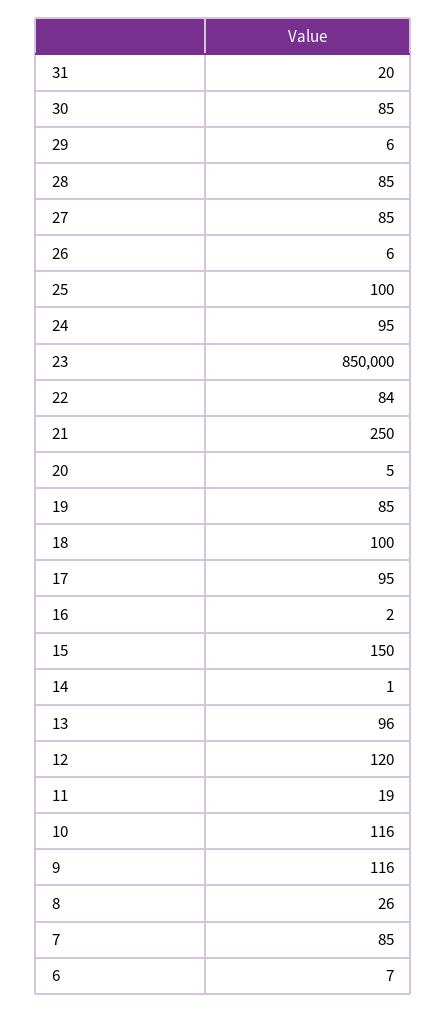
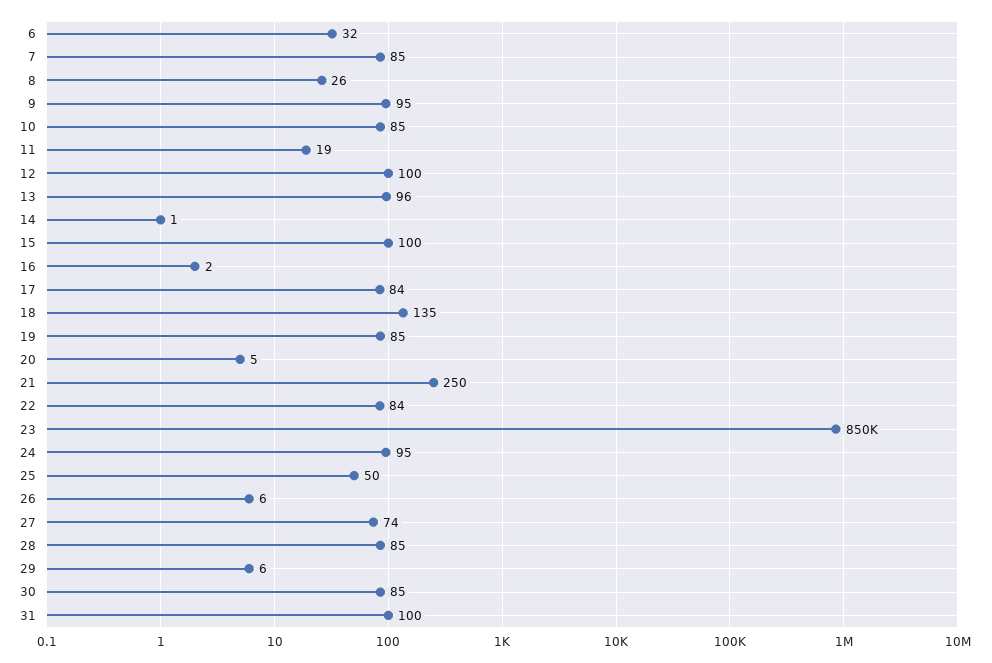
31: 20 -> 100
27: 85 -> 74
25: 100 -> 50
18: 100 -> 135
17: 95 -> 84
15: 150 -> 100
12: 120 -> 100
10: 116 -> 85
9: 116 -> 95
6: 7 -> 32

